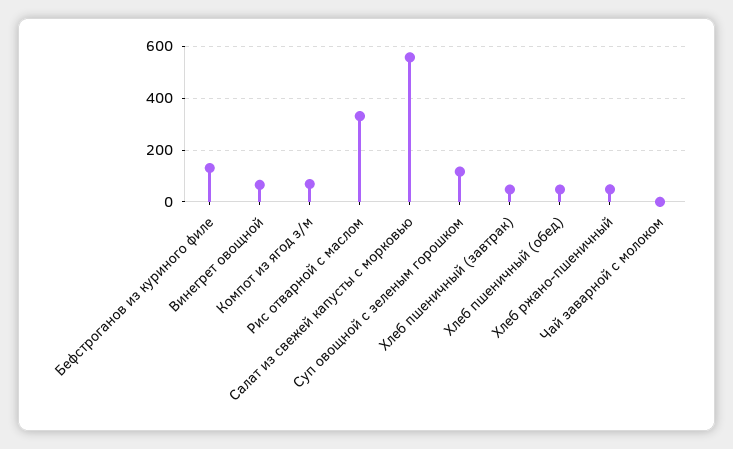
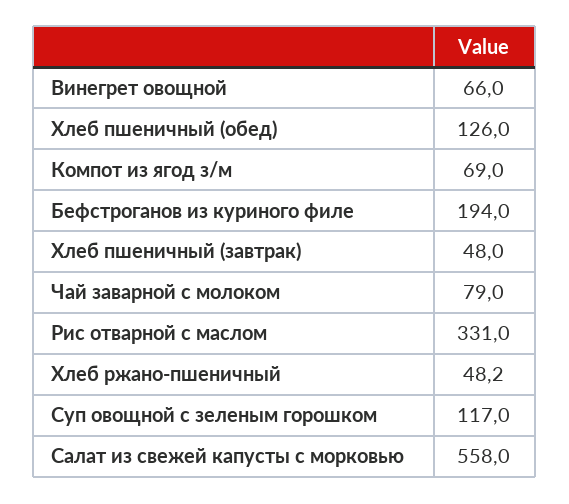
Бефстроганов из куриного филе: 125 -> 194
Хлеб пшеничный (обед): 50 -> 126
Чай заварной с молоком: 0 -> 79

